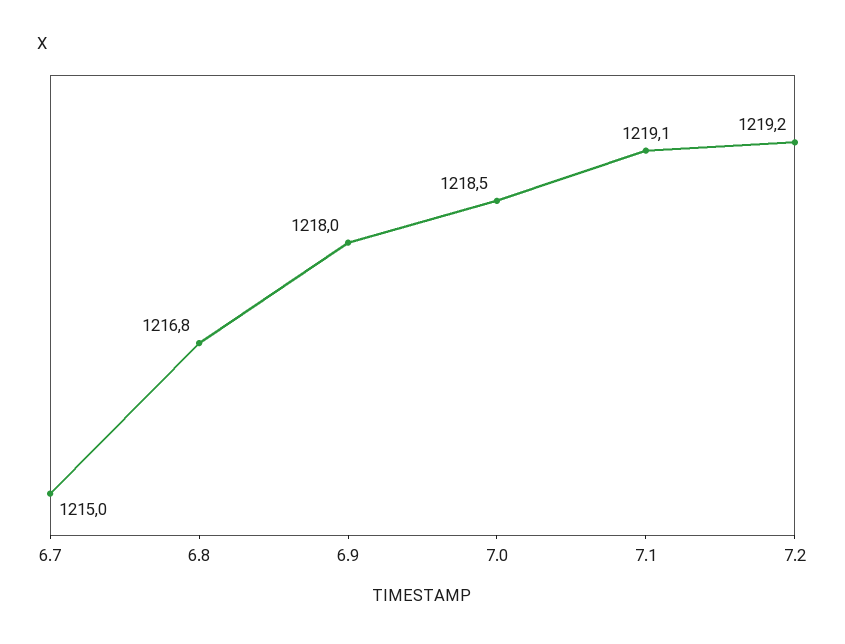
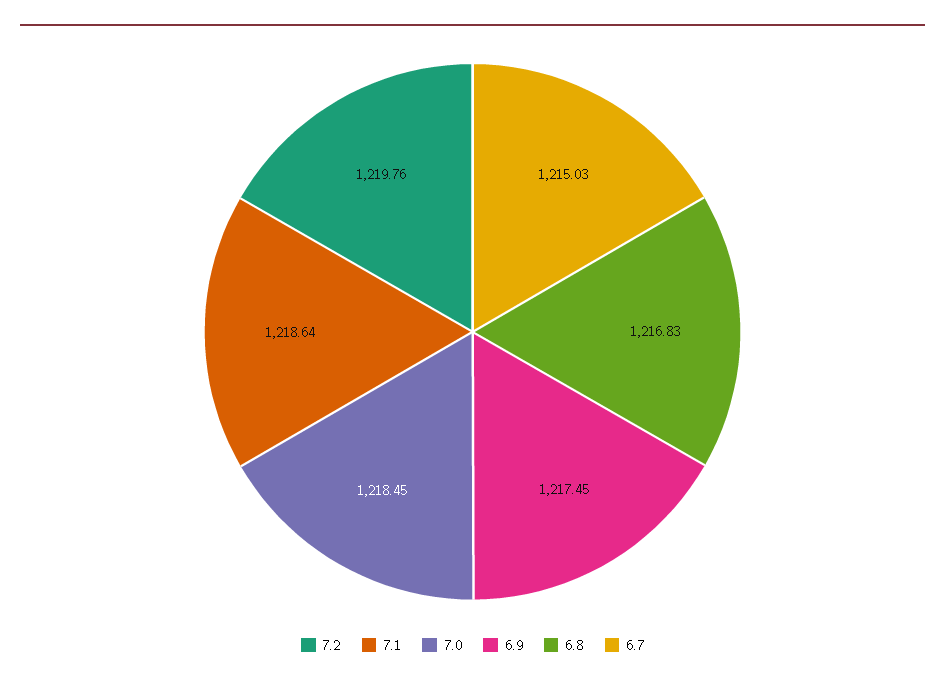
6.9: 1218 -> 1217.45
7.1: 1219.1 -> 1218.64
7.2: 1219.2 -> 1219.76

